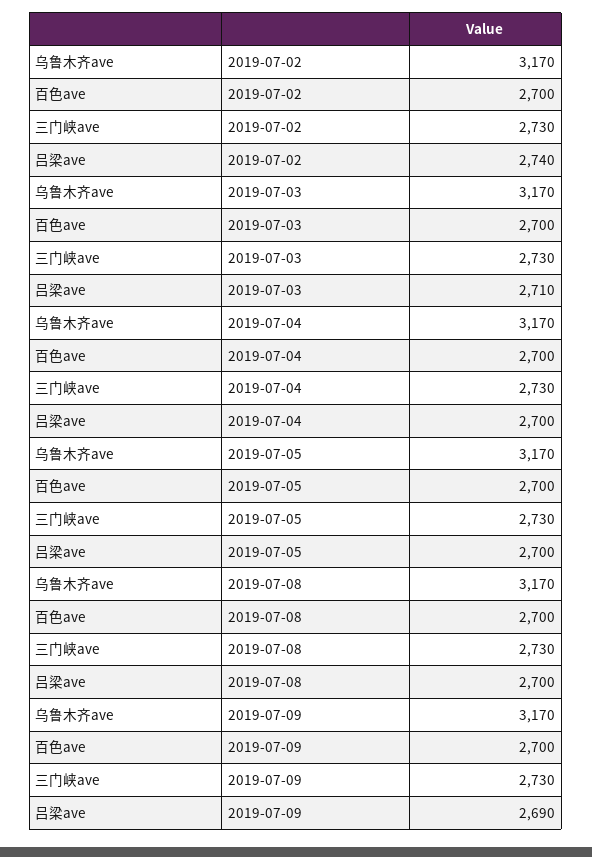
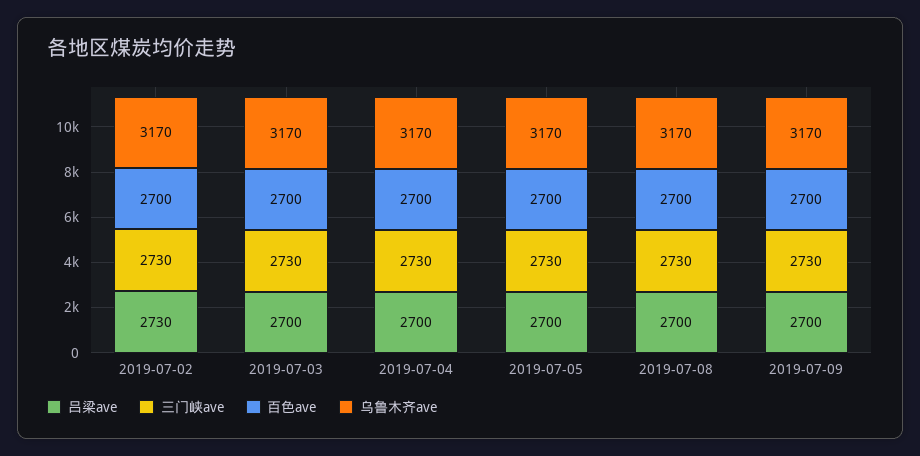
吕梁ave, 2019-07-02: 2740 -> 2730
吕梁ave, 2019-07-03: 2710 -> 2700
吕梁ave, 2019-07-09: 2690 -> 2700

